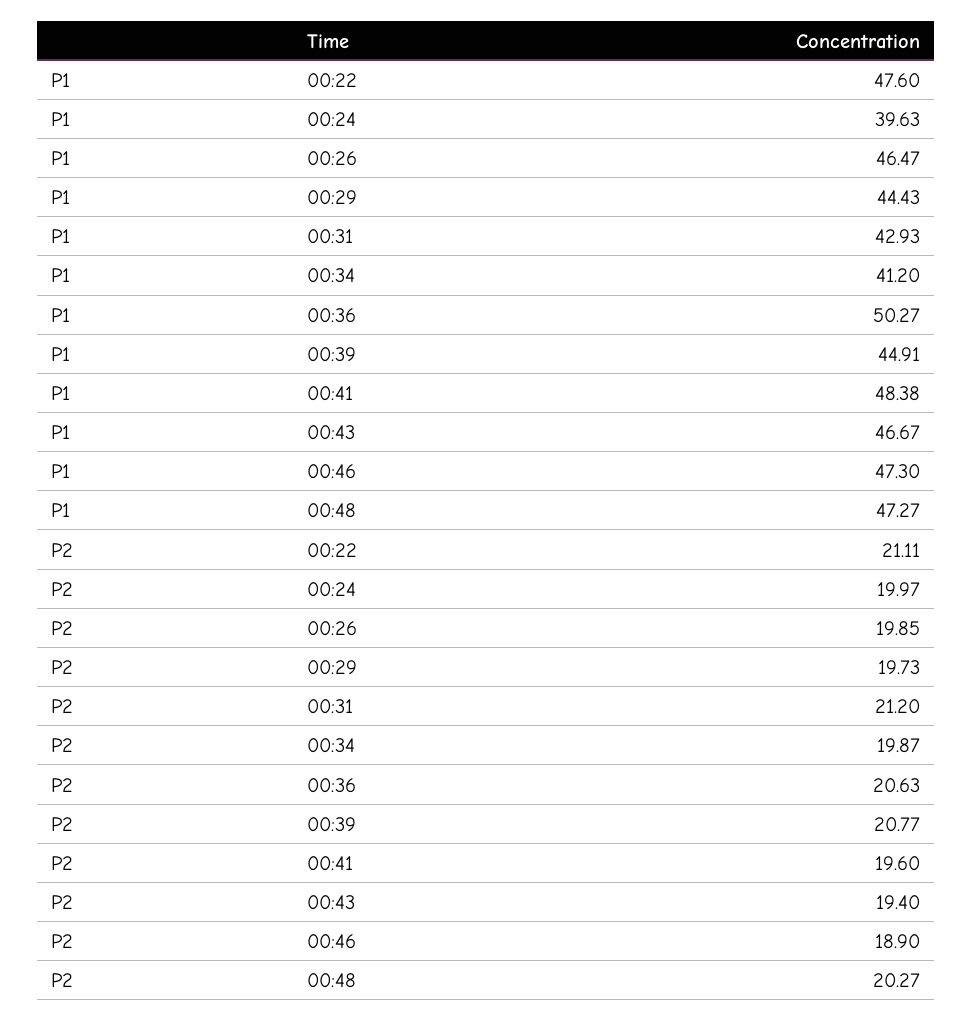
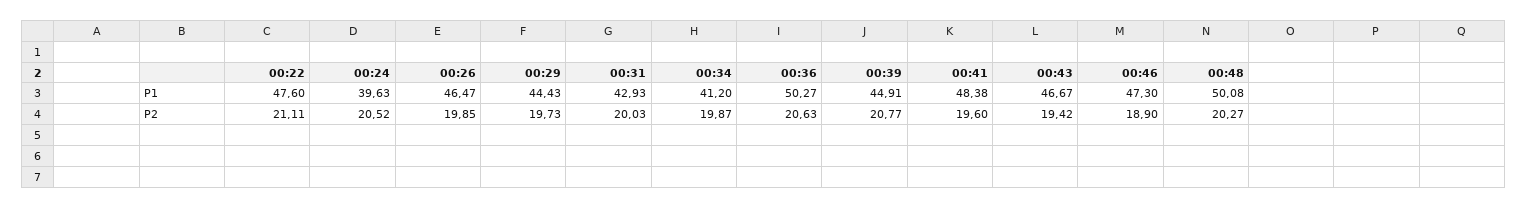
P1, 00:48: 47.27 -> 50.08
P2, 00:24: 19.97 -> 20.52
P2, 00:31: 21.2 -> 20.03
P2, 00:43: 19.4 -> 19.42

